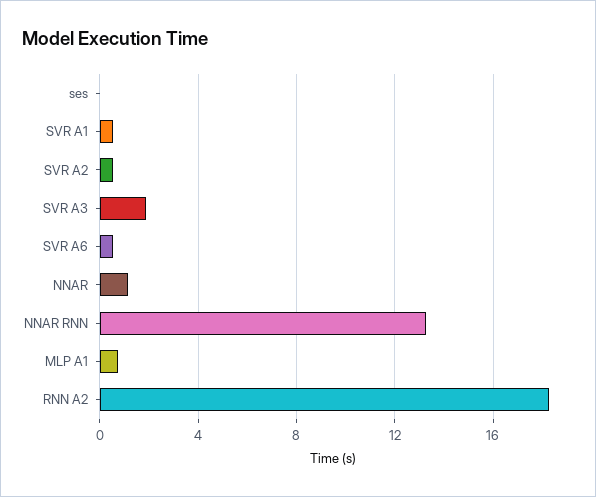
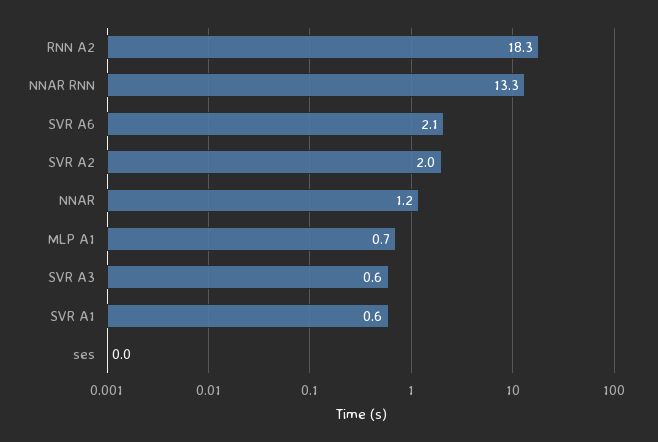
SVR A2: 0.5 -> 2
SVR A3: 2 -> 0.6
SVR A6: 0.5 -> 2.1

